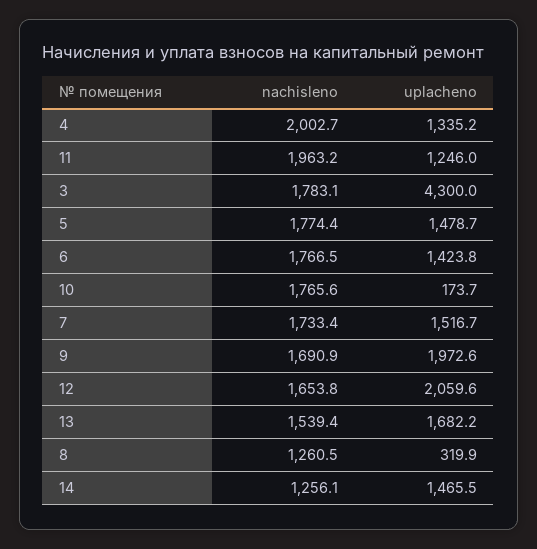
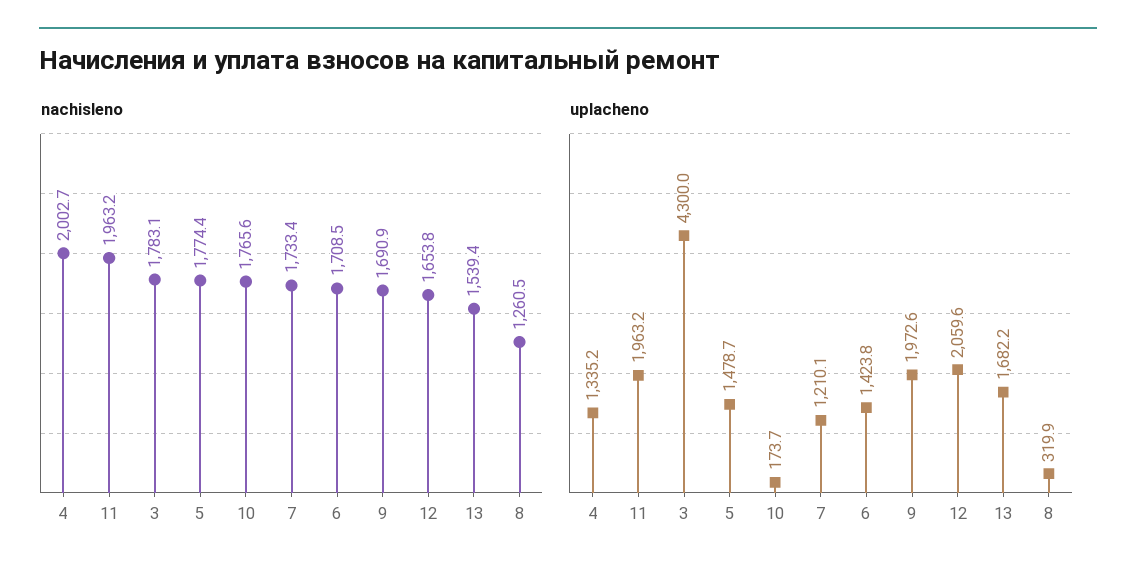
uplacheno, 11: 1246 -> 1963.2
nachisleno, 6: 1766.5 -> 1708.5
uplacheno, 7: 1516.7 -> 1210.1
nachisleno, 14: 1256.1 -> none
uplacheno, 14: 1465.5 -> none

